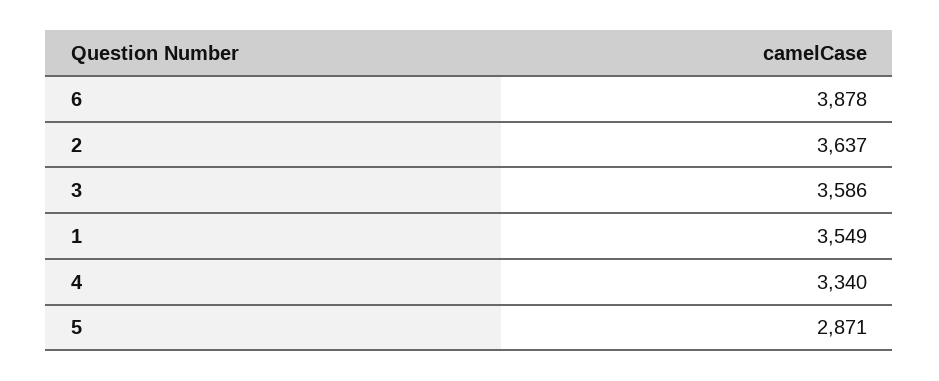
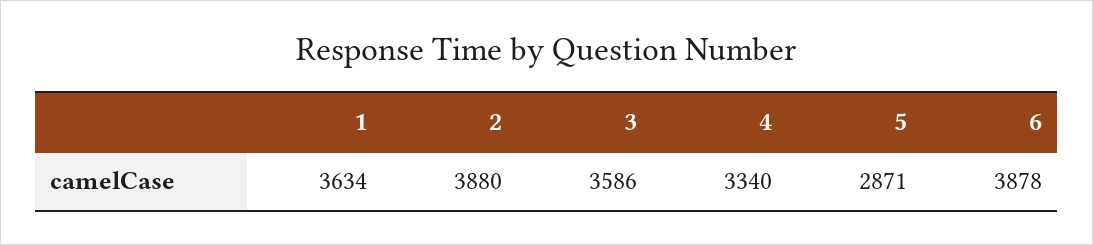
2: 3637 -> 3880
1: 3549 -> 3634

